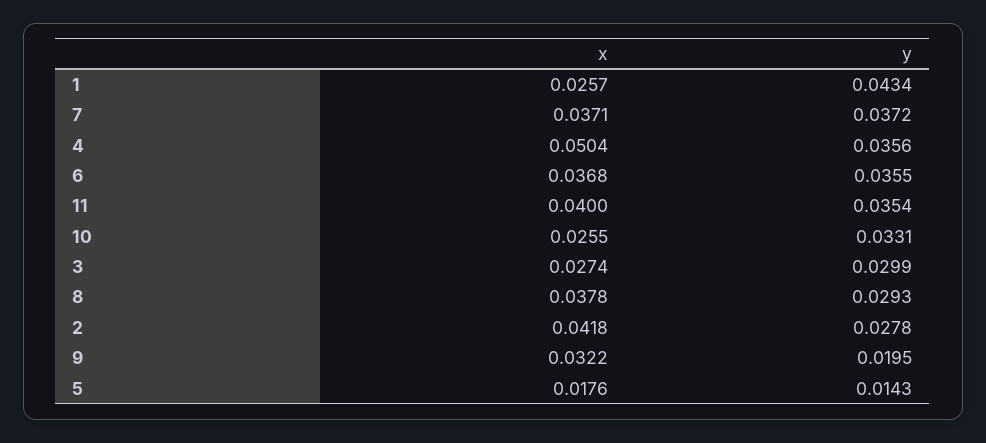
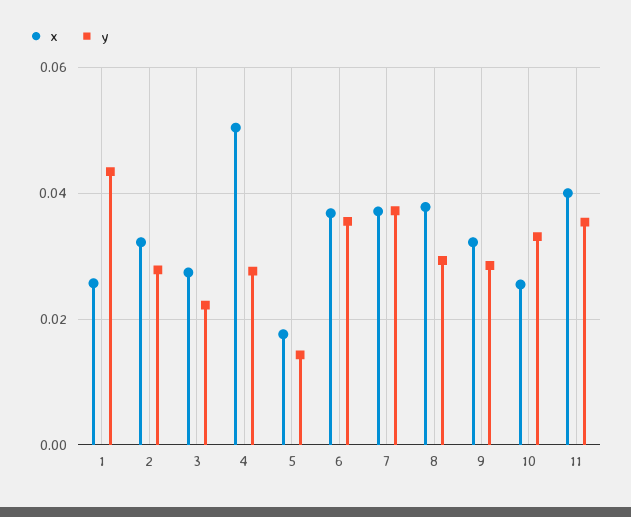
y, 4: 0.0356 -> 0.028
y, 3: 0.0299 -> 0.022
x, 2: 0.0418 -> 0.032
y, 9: 0.0195 -> 0.028

